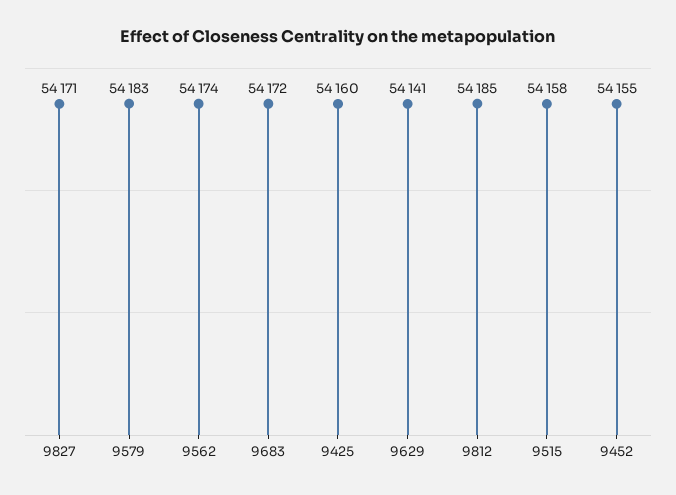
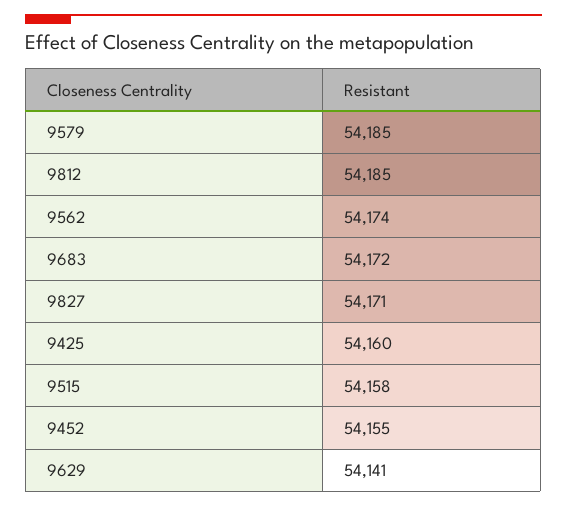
9579: 54183 -> 54185

